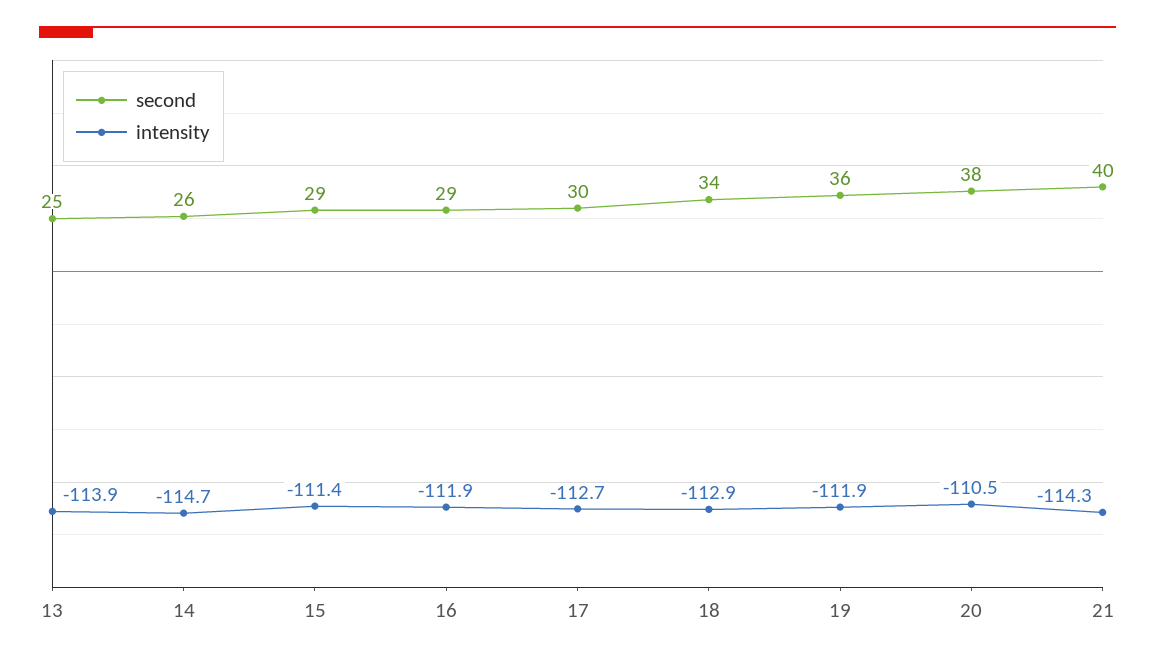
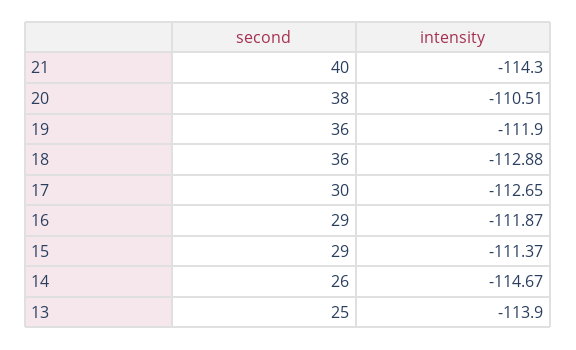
second, 18: 34 -> 36

